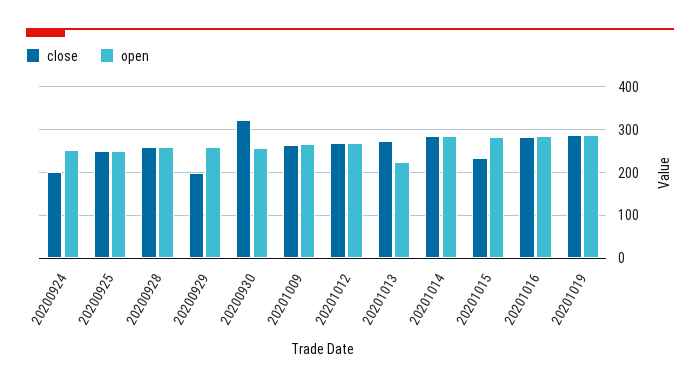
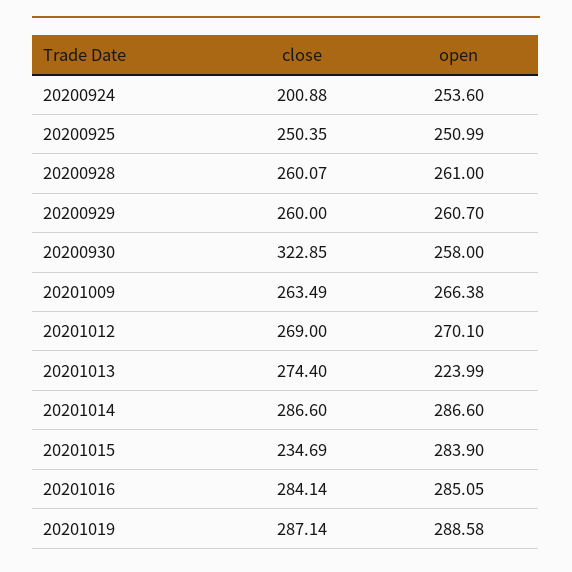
close, 20200929: 200 -> 260

